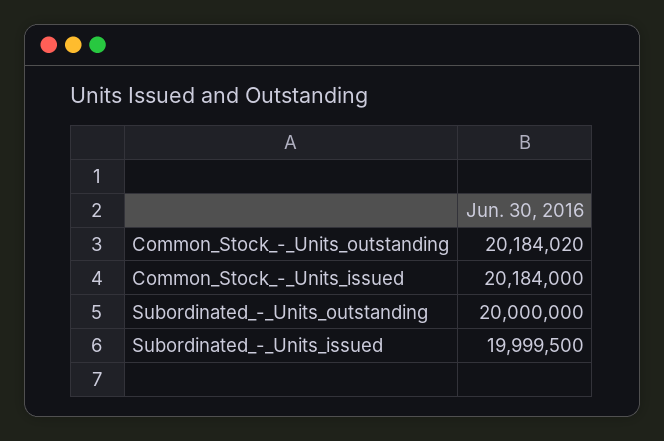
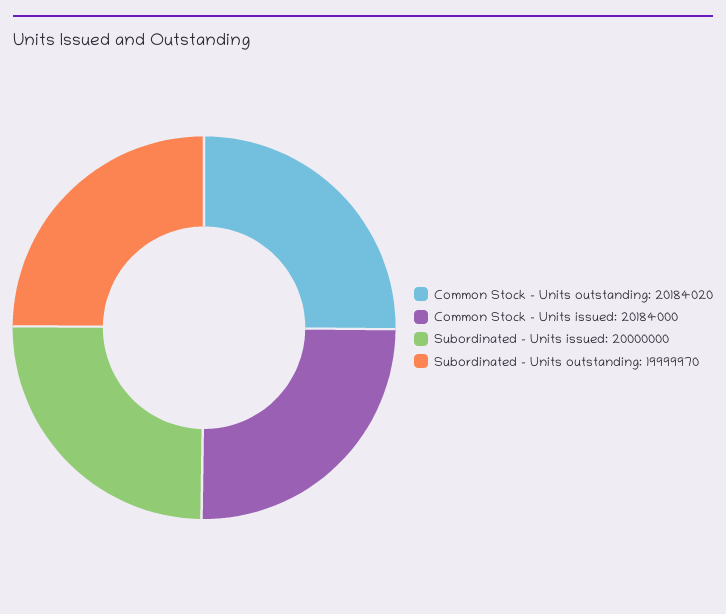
Subordinated_-_Units_outstanding: 20000000 -> 19999970
Subordinated_-_Units_issued: 19999500 -> 20000000

